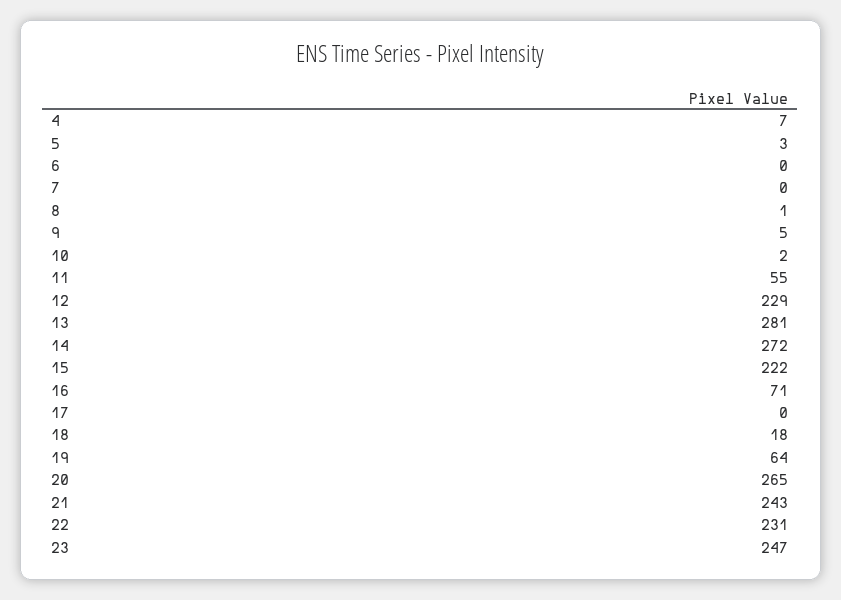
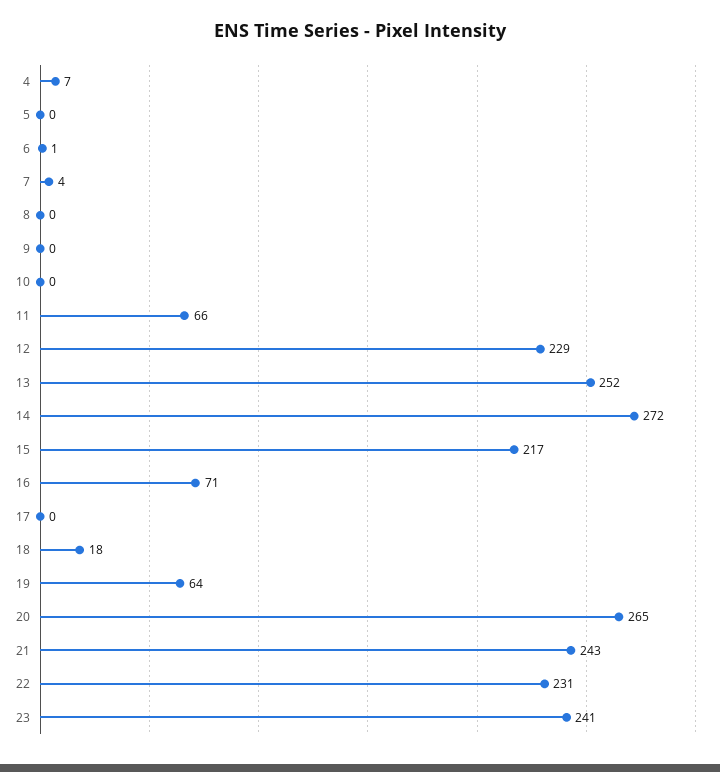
5: 3 -> 0
6: 0 -> 1
7: 0 -> 4
8: 1 -> 0
9: 5 -> 0
10: 2 -> 0
11: 55 -> 66
13: 281 -> 252
15: 222 -> 217
23: 247 -> 241

